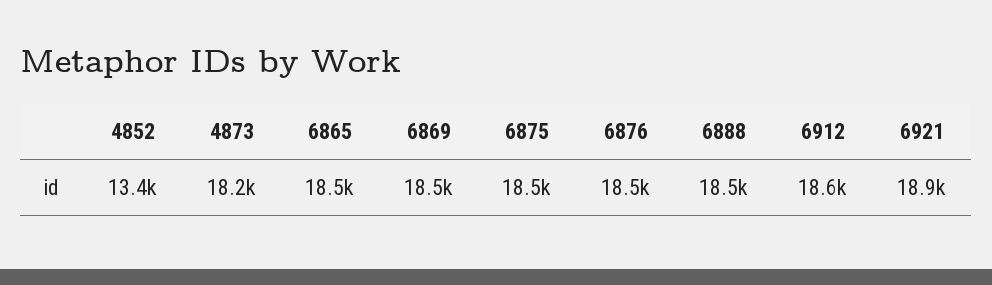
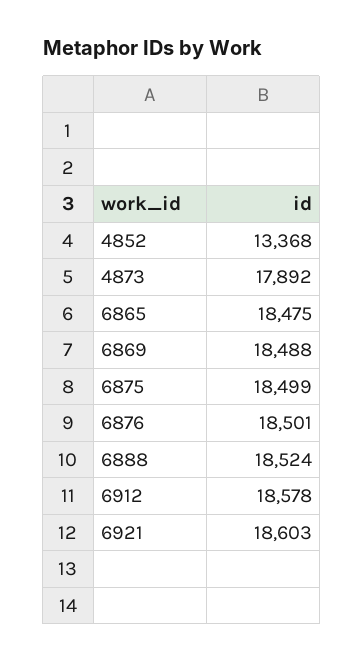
4873: 18200 -> 17892
6921: 18900 -> 18603

